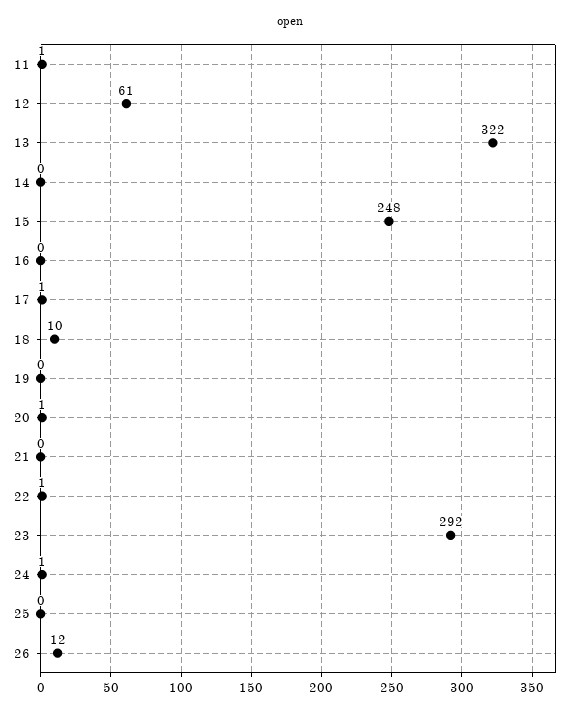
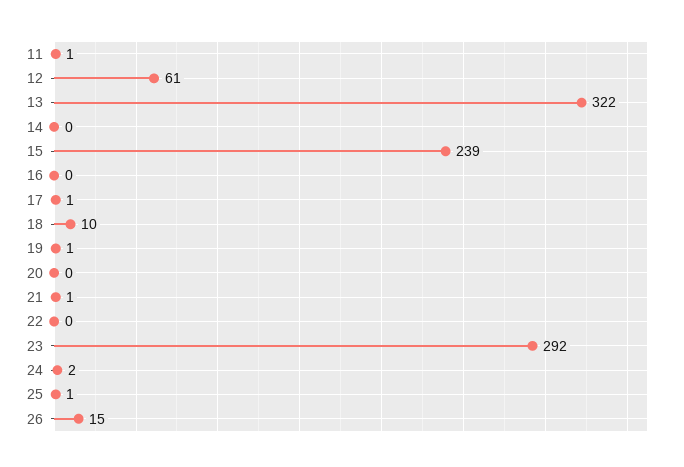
15: 248 -> 239
19: 0 -> 1
20: 1 -> 0
21: 0 -> 1
22: 1 -> 0
24: 1 -> 2
25: 0 -> 1
26: 12 -> 15

